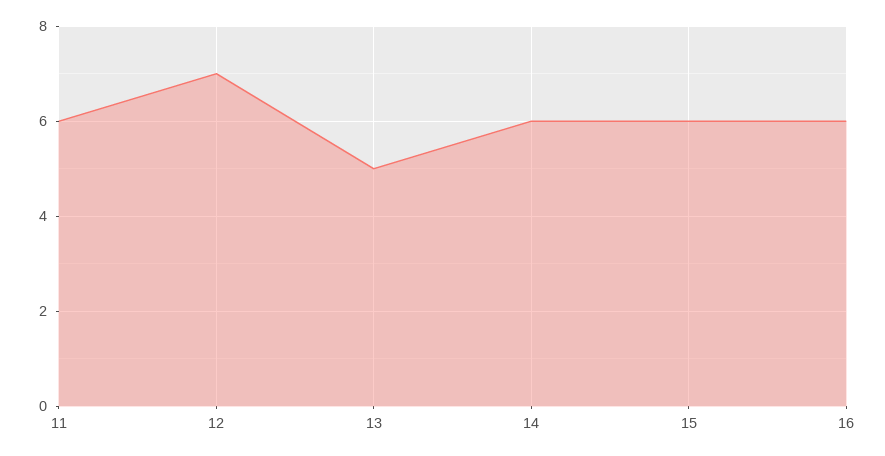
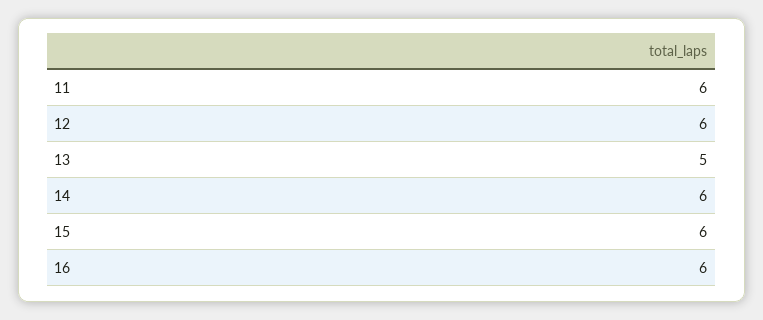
12: 7 -> 6

